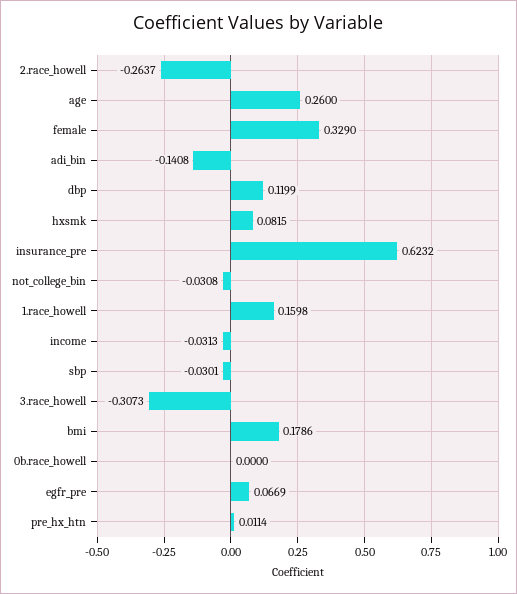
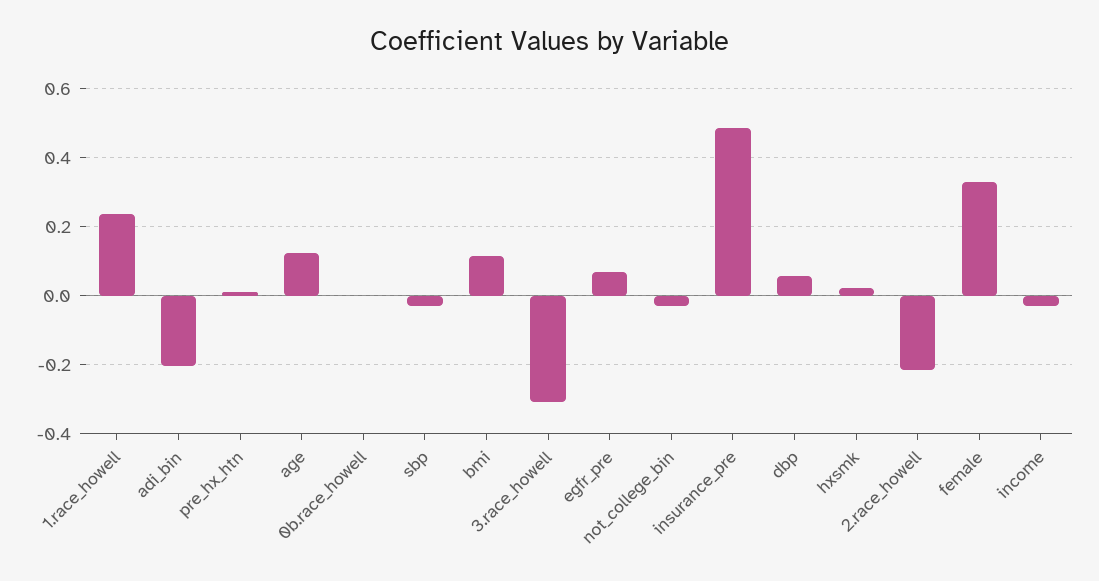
2.race_howell: -0.2637 -> -0.22
age: 0.26 -> 0.12
adi_bin: -0.1408 -> -0.2
dbp: 0.1199 -> 0.06
hxsmk: 0.0815 -> 0.02
insurance_pre: 0.6232 -> 0.48
1.race_howell: 0.1598 -> 0.24
bmi: 0.1786 -> 0.12

